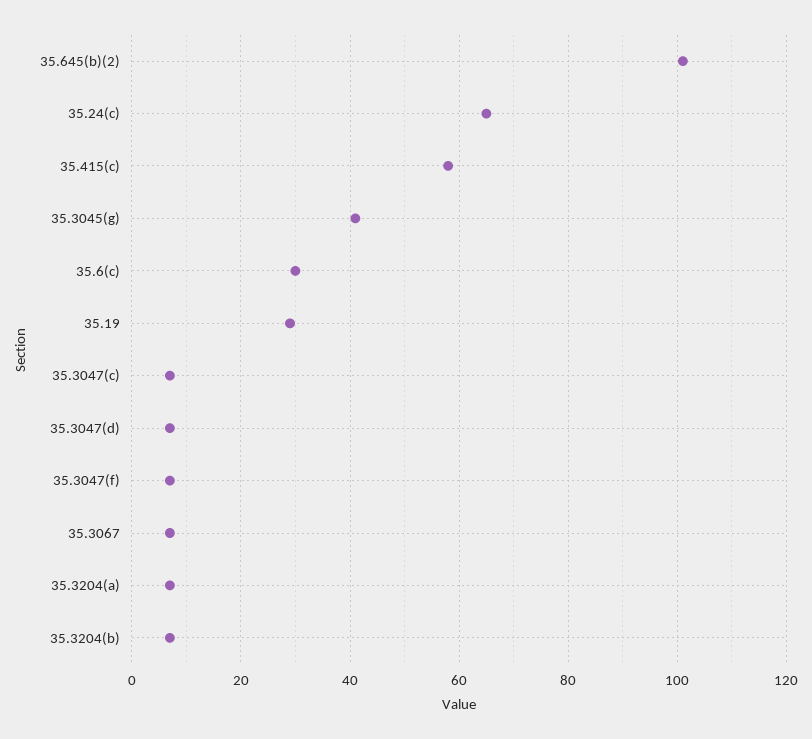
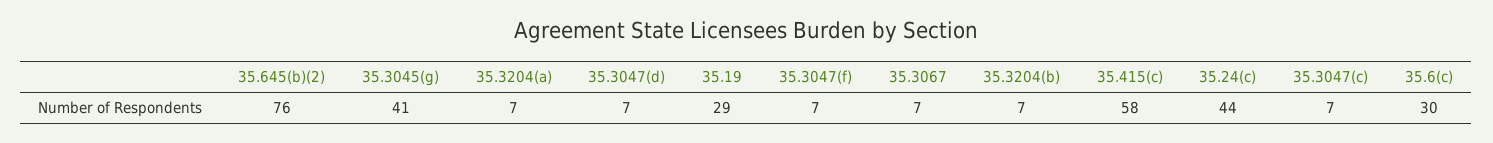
35.645(b)(2): 100 -> 76
35.24(c): 65 -> 44

